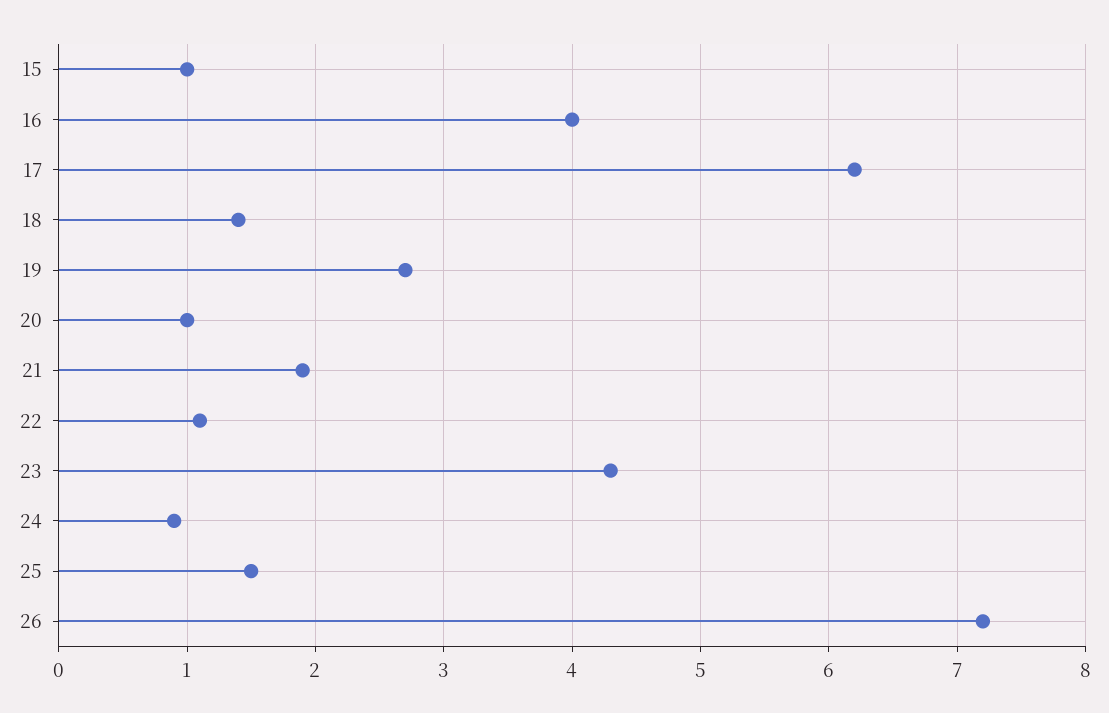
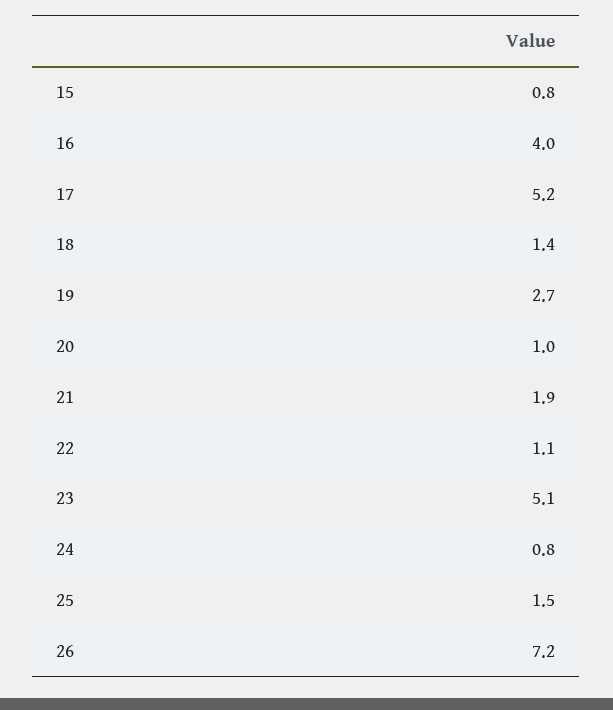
15: 1 -> 0.8
17: 6.2 -> 5.2
23: 4.3 -> 5.1
24: 0.9 -> 0.8

